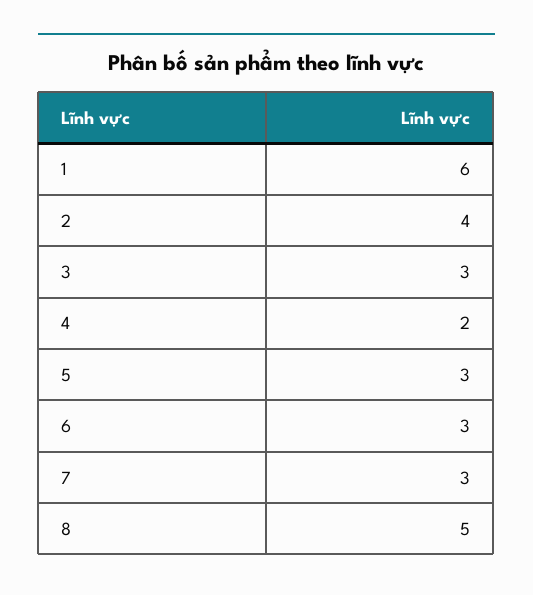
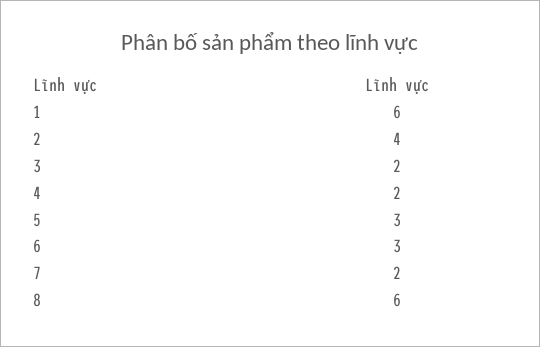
3: 3 -> 2
7: 3 -> 2
8: 5 -> 6

